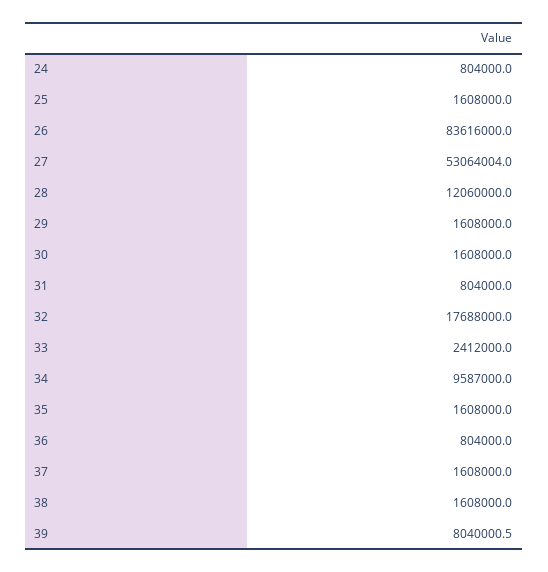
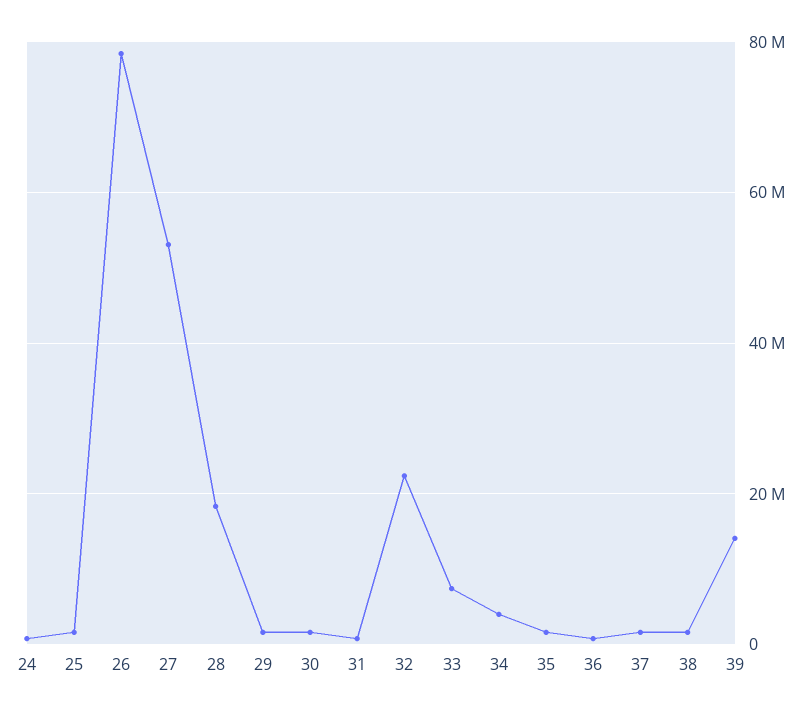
26: 83616000 -> 78000000
28: 12060000 -> 18000000
32: 17688000 -> 22000000
33: 2412000 -> 8000000
34: 9587000 -> 4000000
39: 8040000.5 -> 14000000

